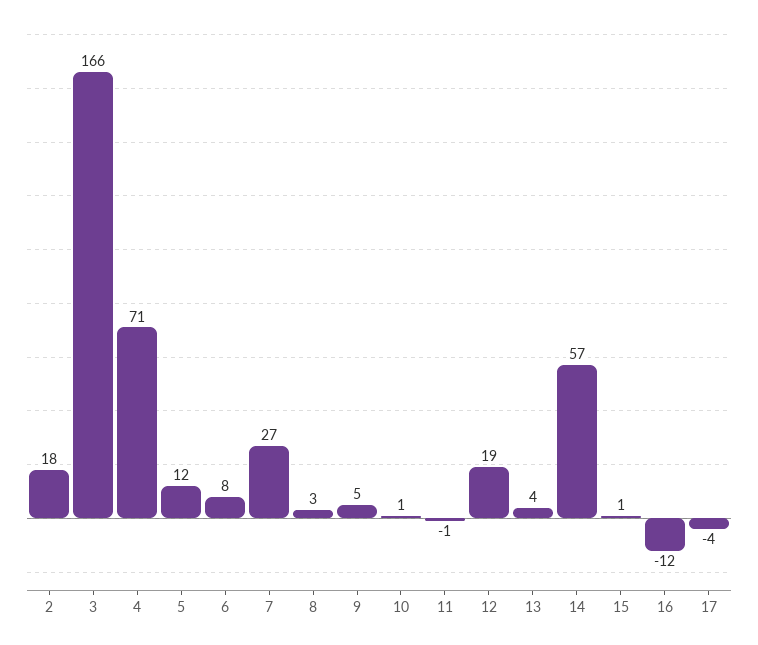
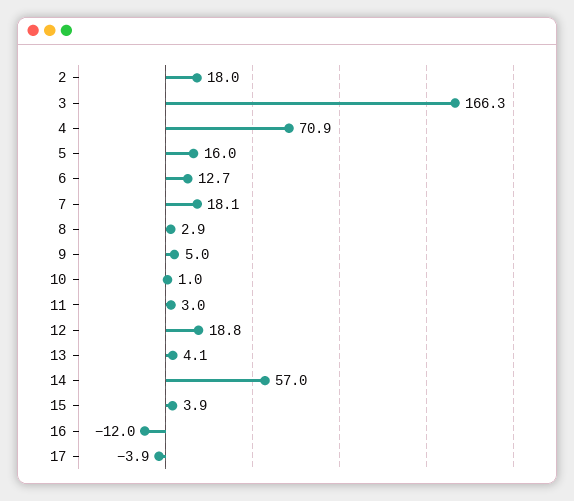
5: 12 -> 16
6: 8 -> 12.7
7: 27 -> 18.1
11: -1 -> 3
15: 1 -> 3.9

